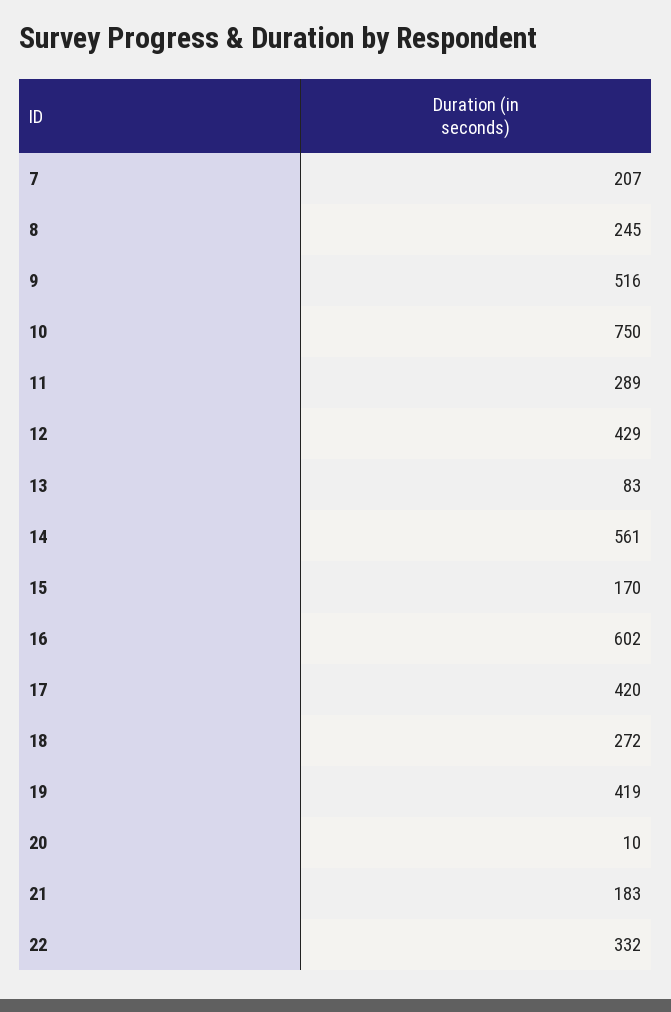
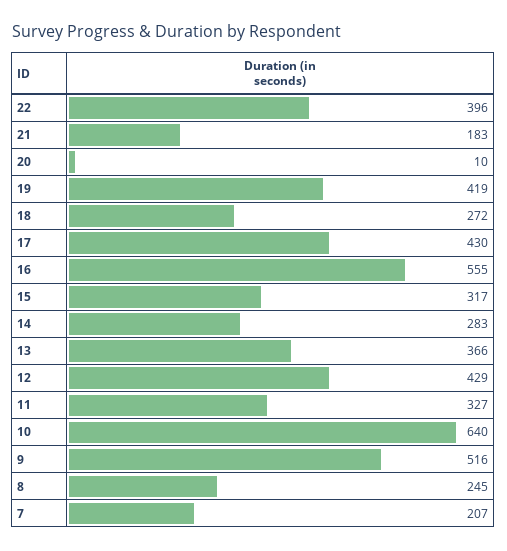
10: 750 -> 640
11: 289 -> 327
13: 83 -> 366
14: 561 -> 283
15: 170 -> 317
16: 602 -> 555
17: 420 -> 430
22: 332 -> 396

